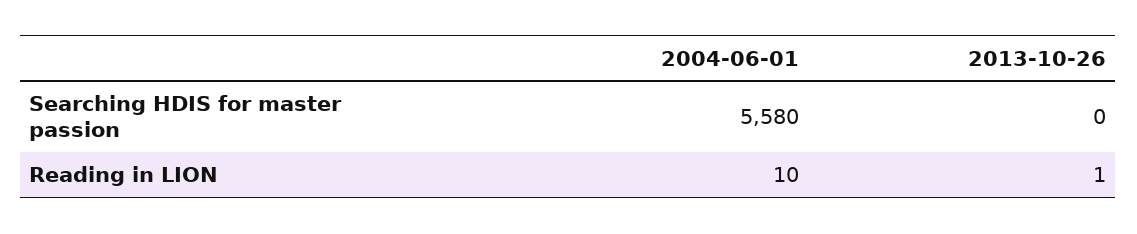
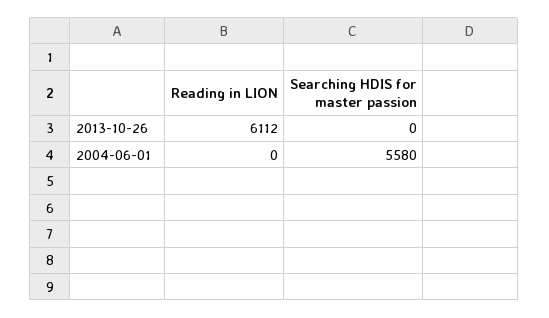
2004-06-01, Reading in LION: 10 -> 0
2013-10-26, Reading in LION: 1 -> 6112

